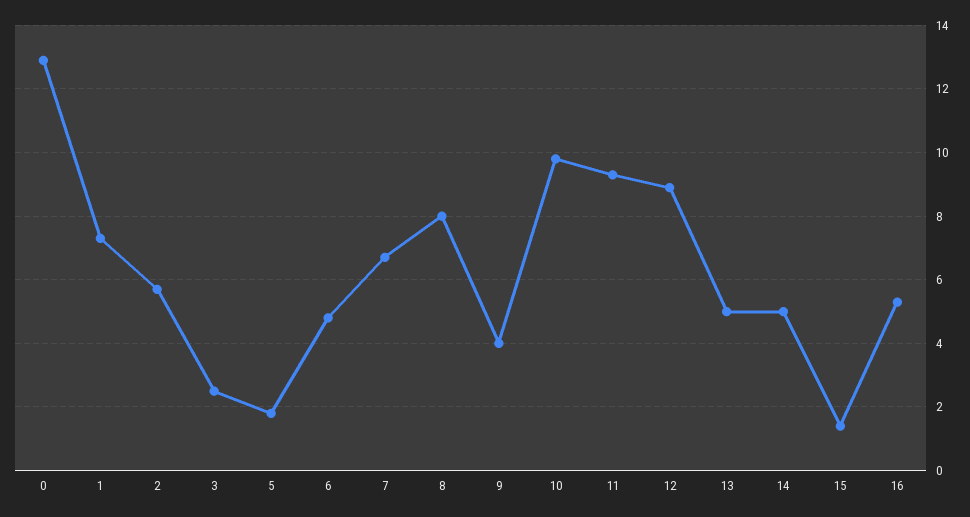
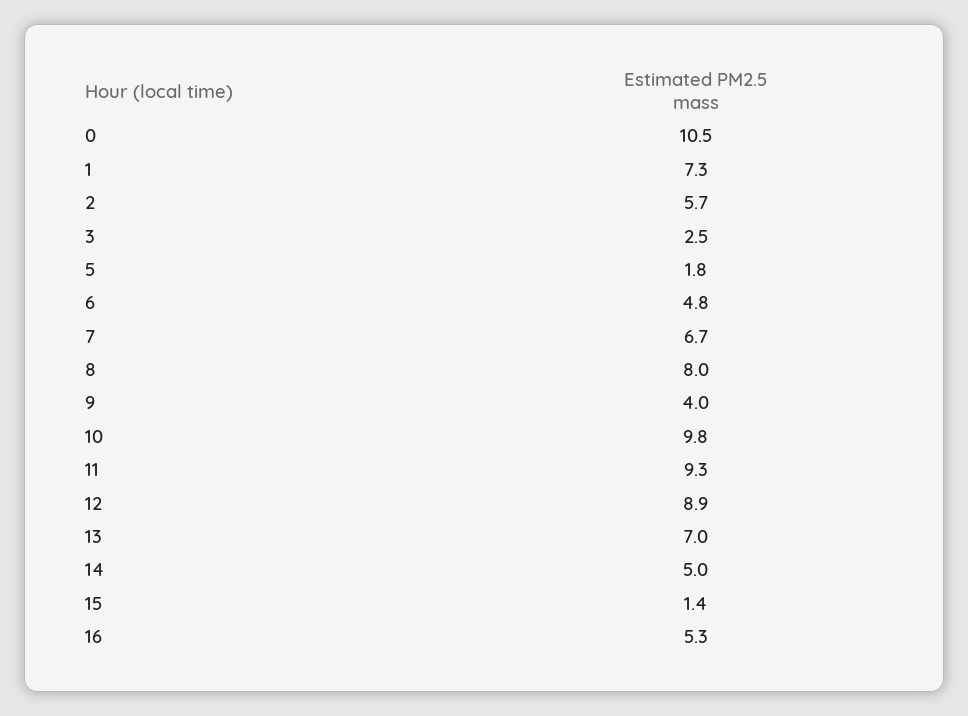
0: 13 -> 10.5
13: 5 -> 7

